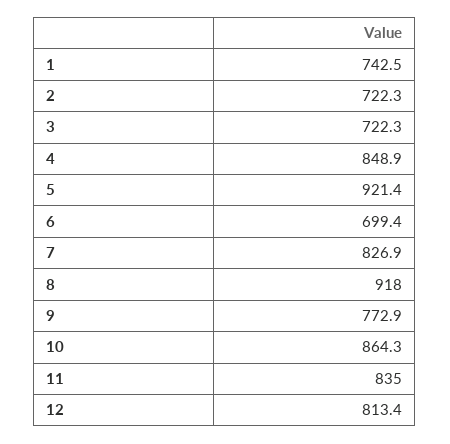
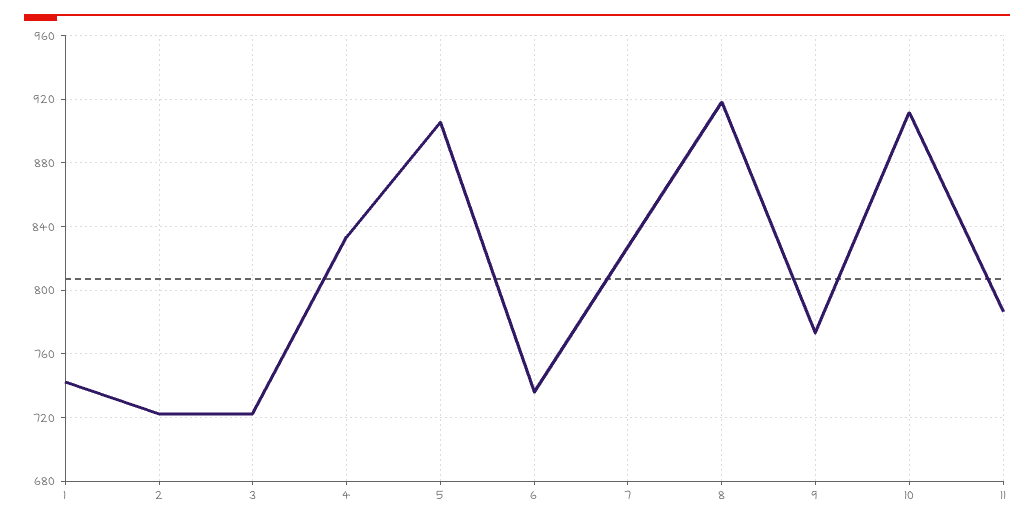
4: 848.9 -> 835
5: 921.4 -> 905
6: 699.4 -> 735
10: 864.3 -> 910
11: 835 -> 785
12: 813.4 -> none

